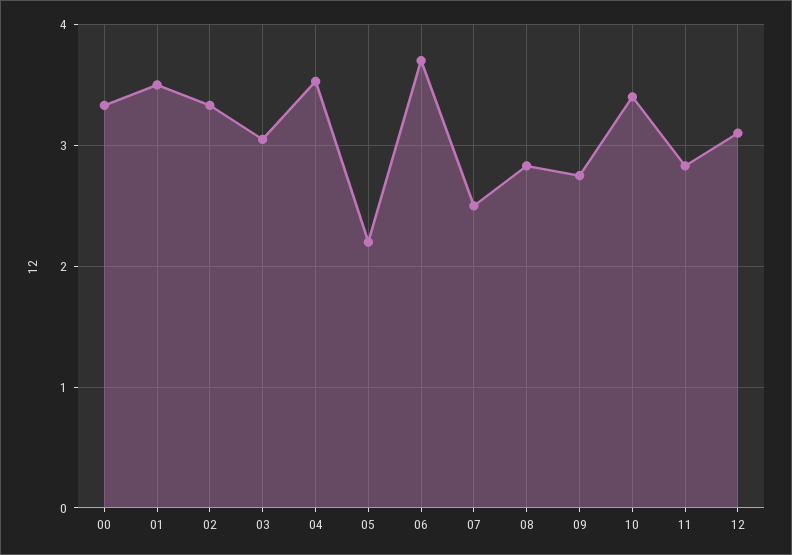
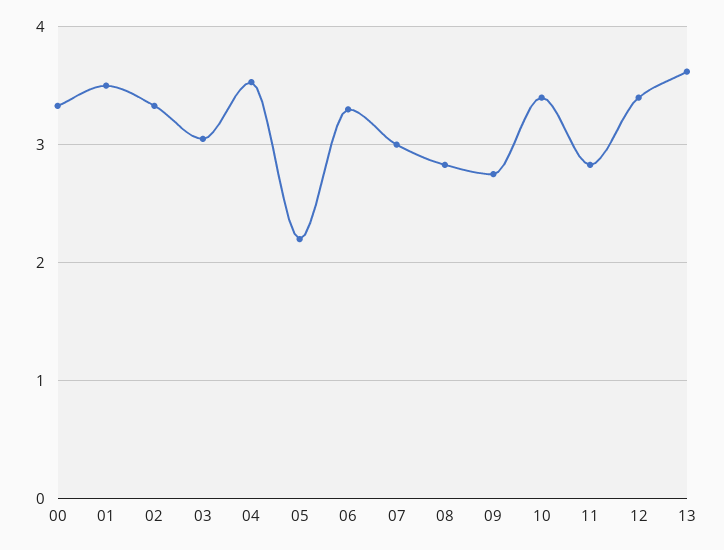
06: 3.7 -> 3.3
07: 2.5 -> 3
12: 3.1 -> 3.4
13: none -> 3.6

